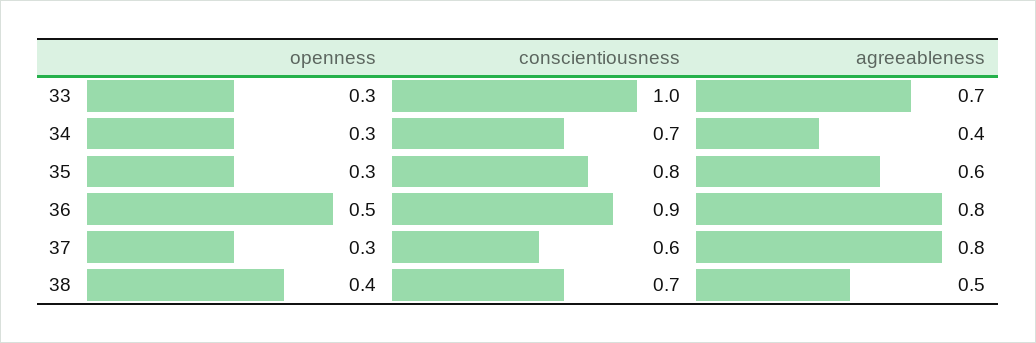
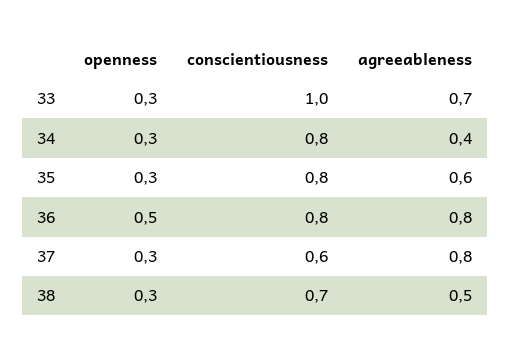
conscientiousness, 34: 0.7 -> 0.8
conscientiousness, 36: 0.9 -> 0.8
openness, 38: 0.4 -> 0.3

